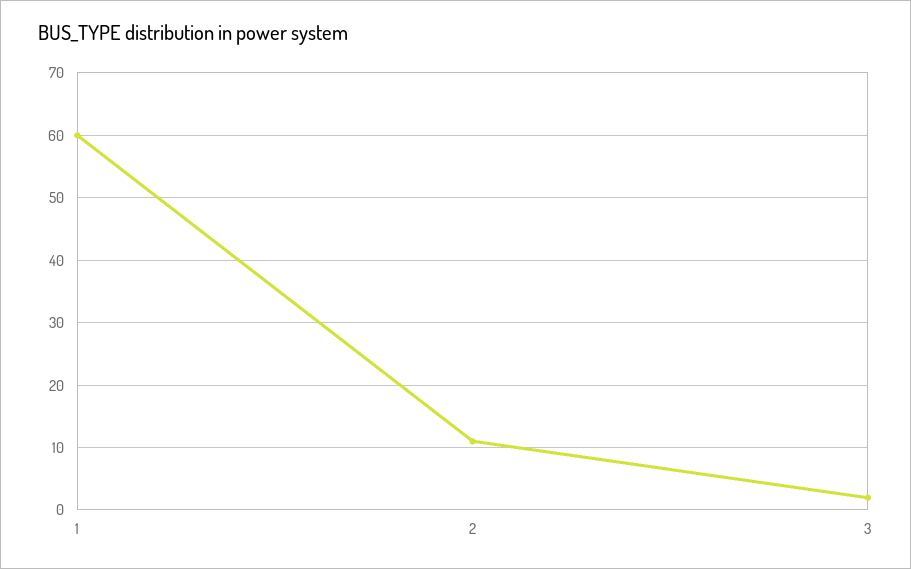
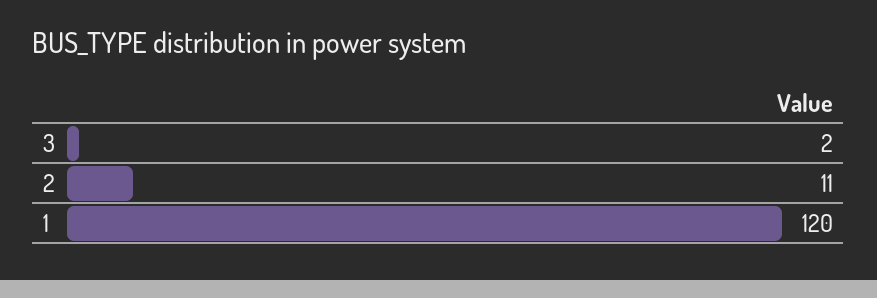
1: 60 -> 120

